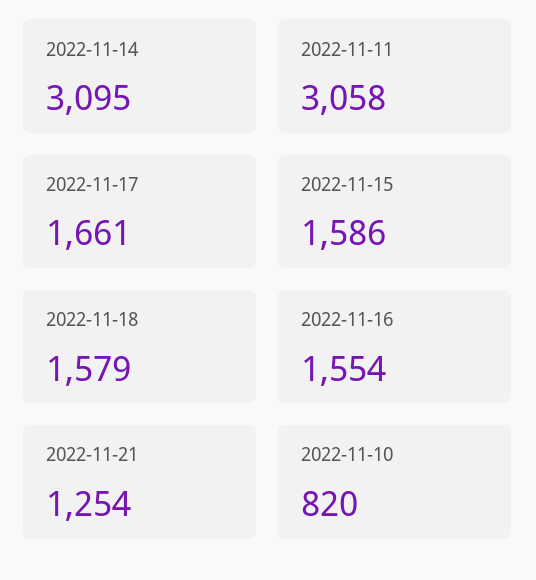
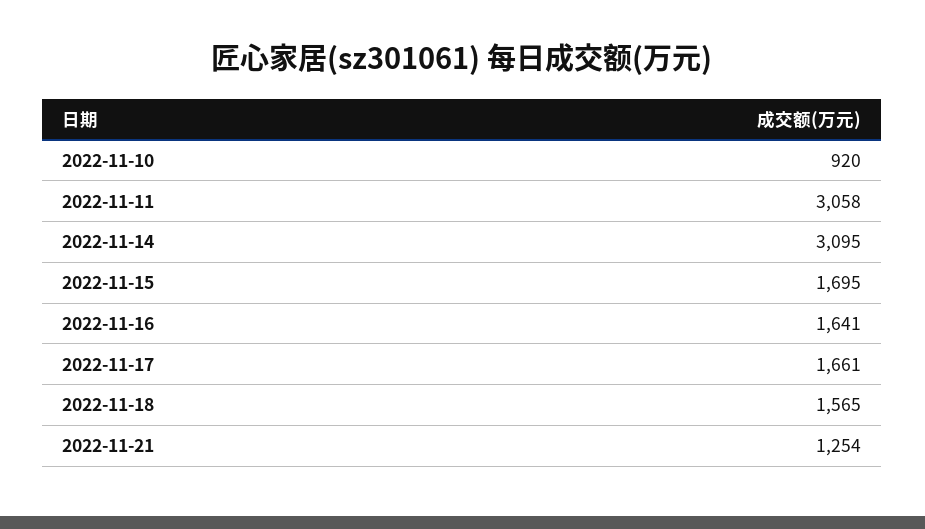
2022-11-15: 1586 -> 1695
2022-11-18: 1579 -> 1565
2022-11-16: 1554 -> 1641
2022-11-10: 820 -> 920

